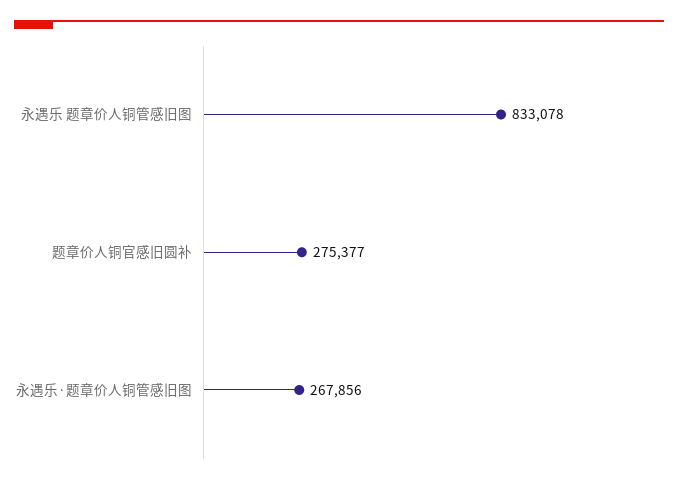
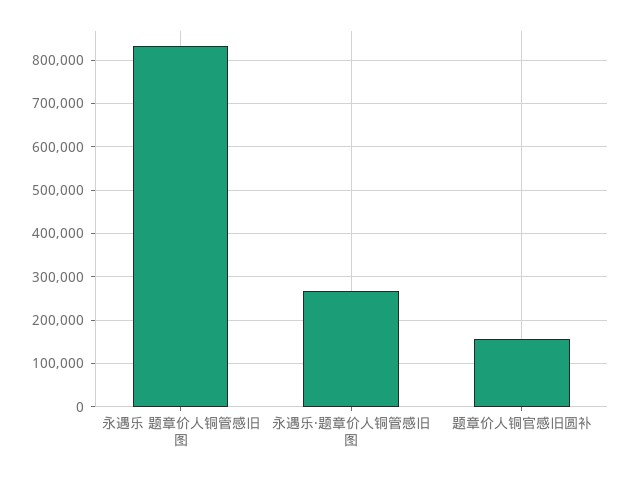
题章价人铜官感旧圆补: 275377 -> 160000

